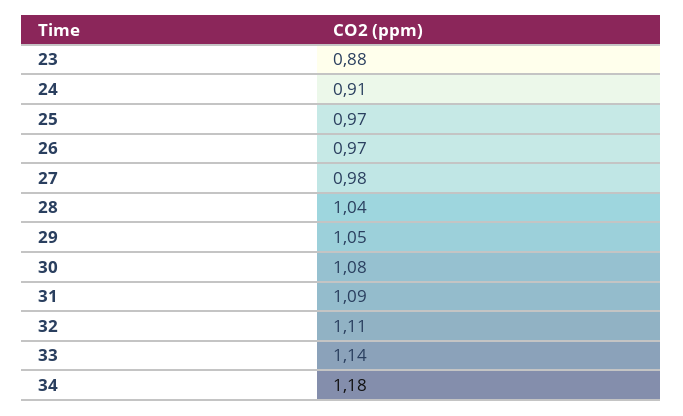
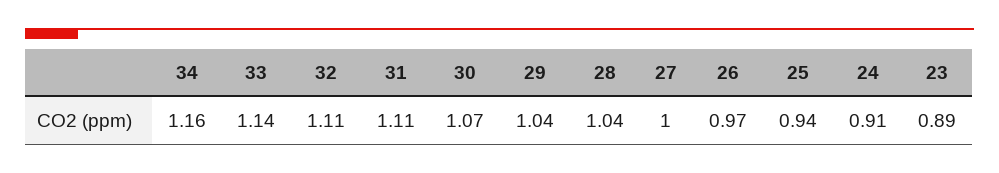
23: 0.88 -> 0.89
25: 0.97 -> 0.94
27: 0.98 -> 1
29: 1.05 -> 1.04
30: 1.08 -> 1.07
31: 1.09 -> 1.11
34: 1.18 -> 1.16

